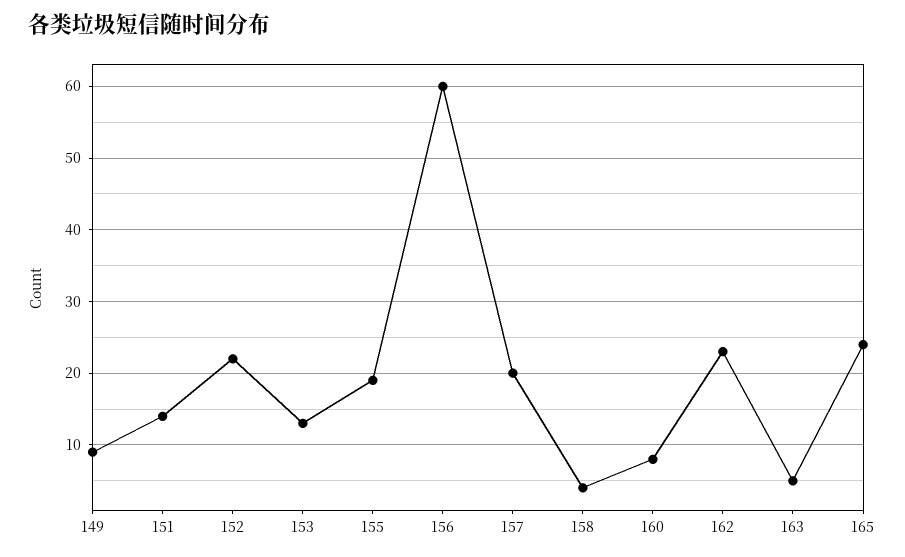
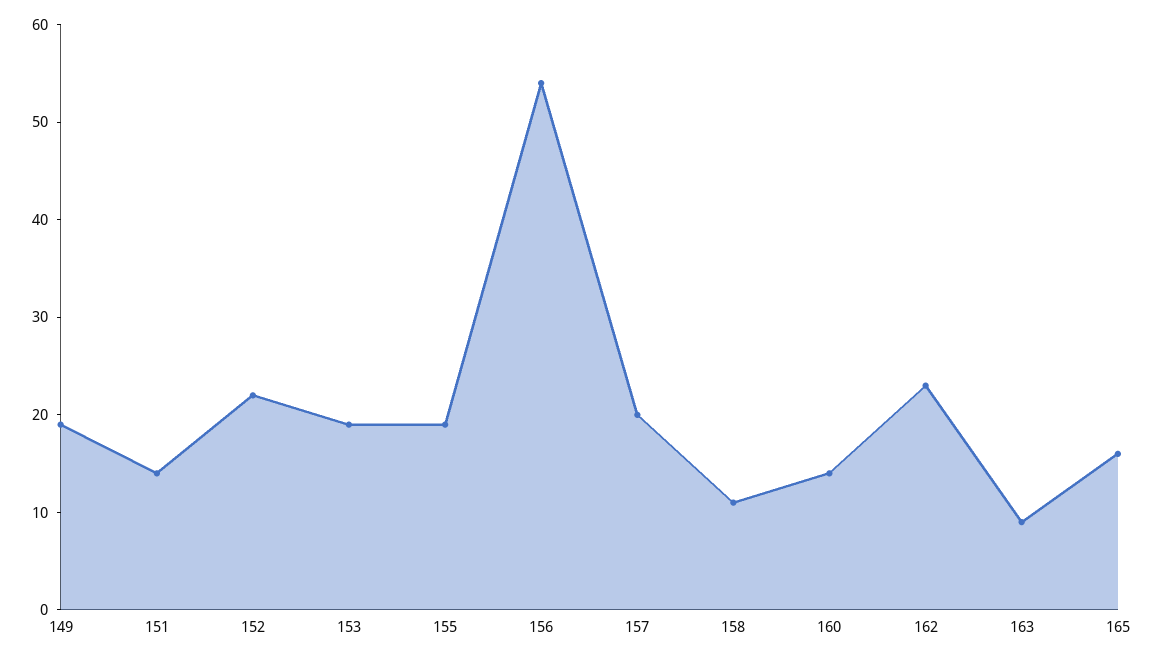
149: 9 -> 19
153: 13 -> 19
156: 60 -> 54
158: 4 -> 11
160: 8 -> 14
163: 5 -> 9
165: 24 -> 16

